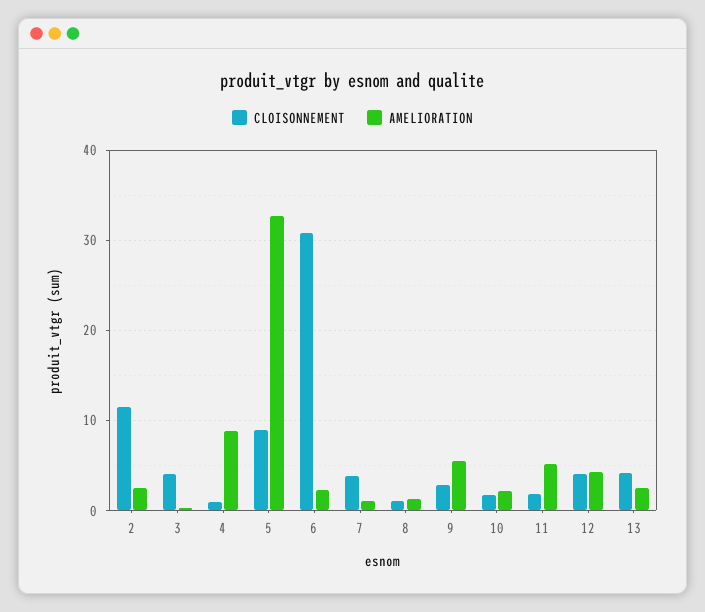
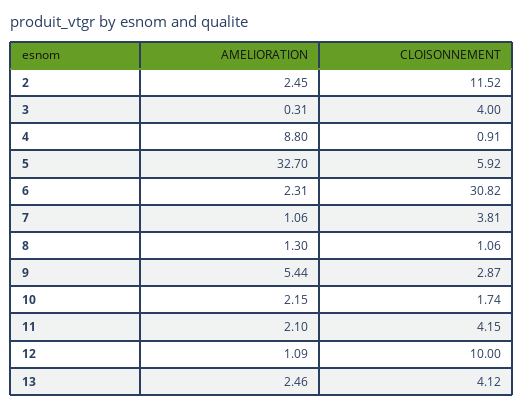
CLOISONNEMENT, 5: 9 -> 5.92
CLOISONNEMENT, 11: 2 -> 4.15
AMELIORATION, 11: 5 -> 2.1
CLOISONNEMENT, 12: 4 -> 10
AMELIORATION, 12: 4 -> 1.09

